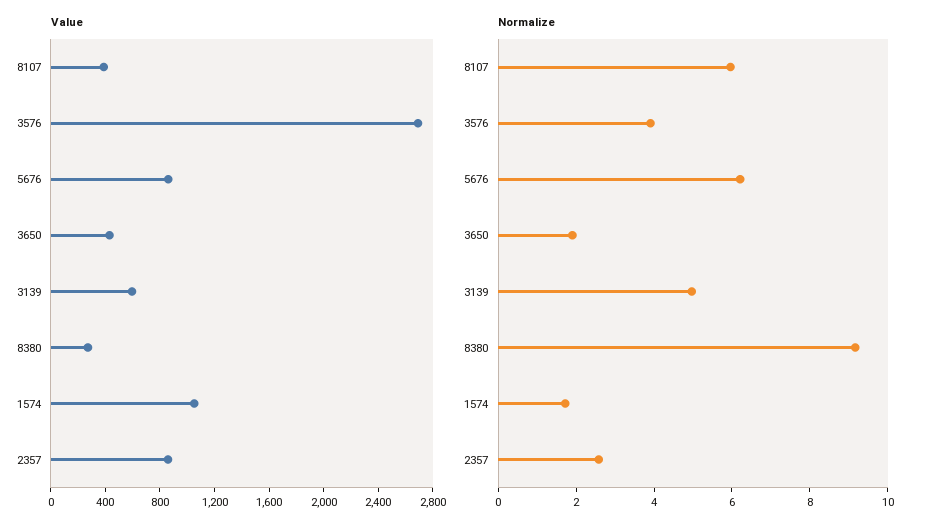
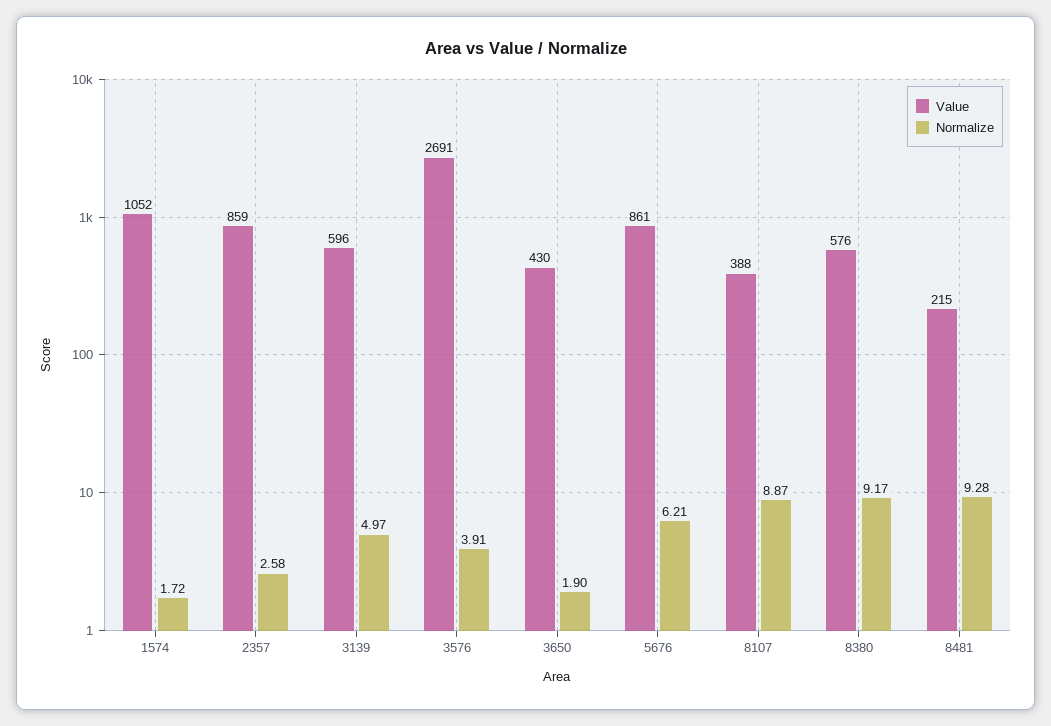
Value, 8380: 300 -> 576
Normalize, 8107: 6 -> 8.87
Value, 8481: none -> 215
Normalize, 8481: none -> 9.28

